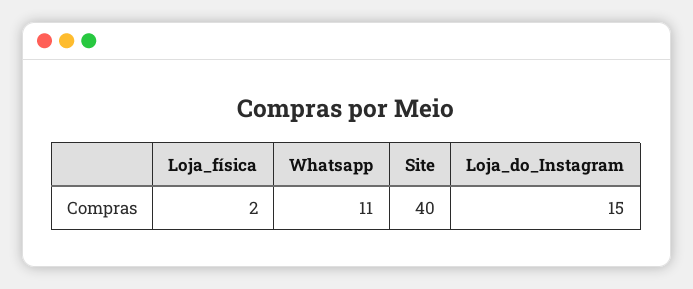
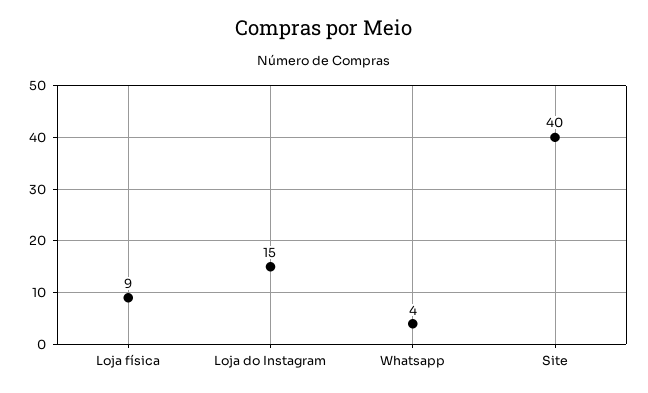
Loja_física: 2 -> 9
Whatsapp: 11 -> 4

